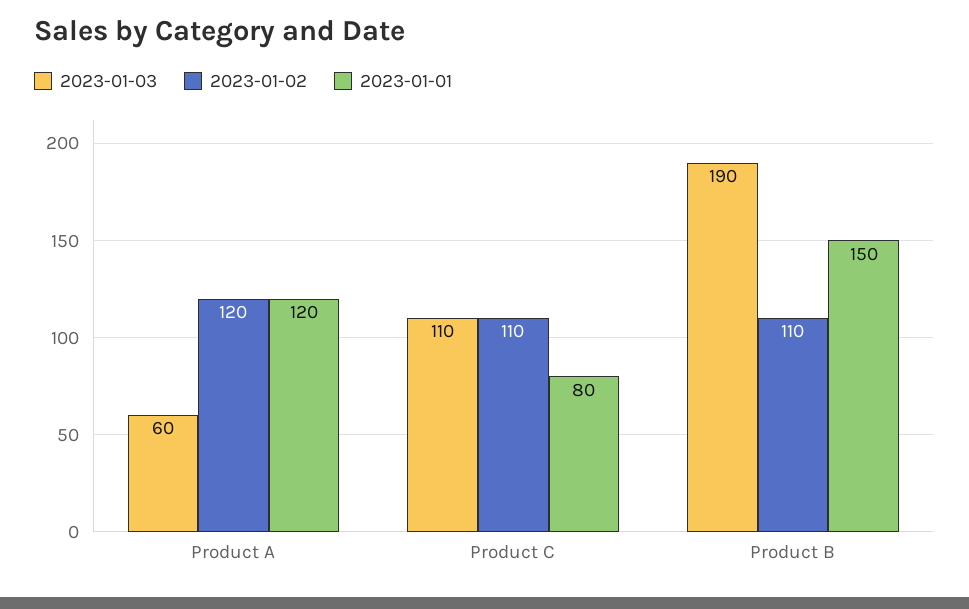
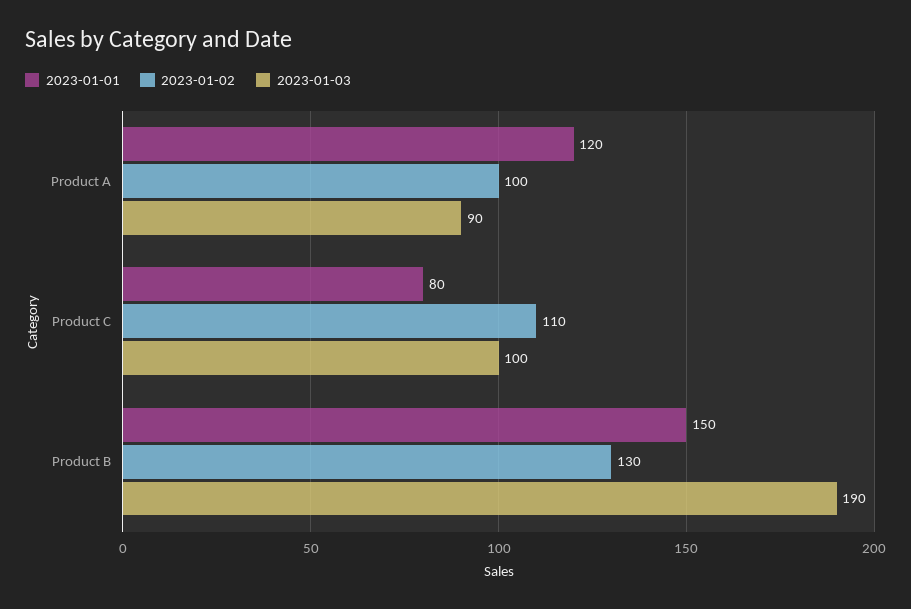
2023-01-03, Product A: 60 -> 90
2023-01-02, Product A: 120 -> 100
2023-01-03, Product C: 110 -> 100
2023-01-02, Product B: 110 -> 130

